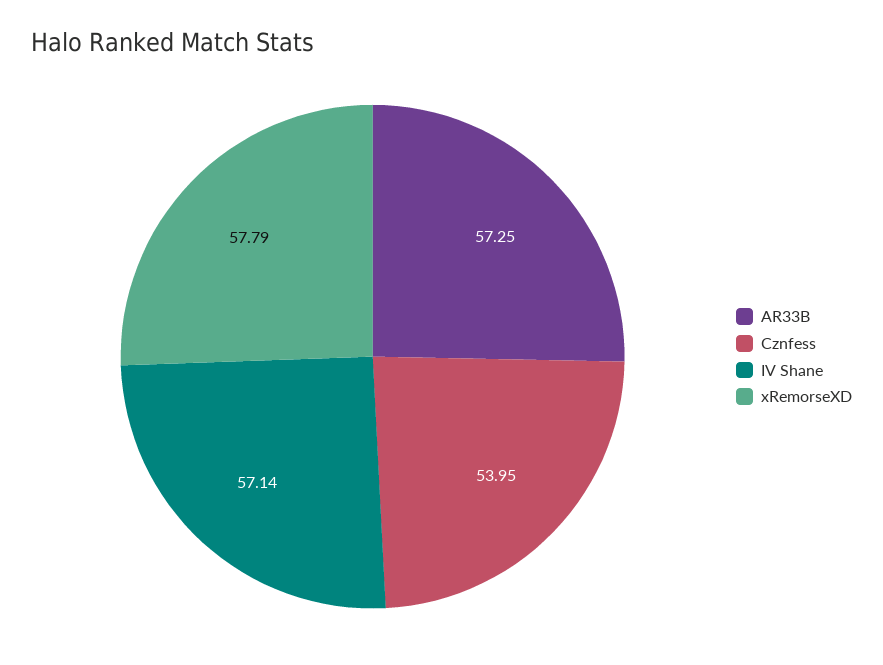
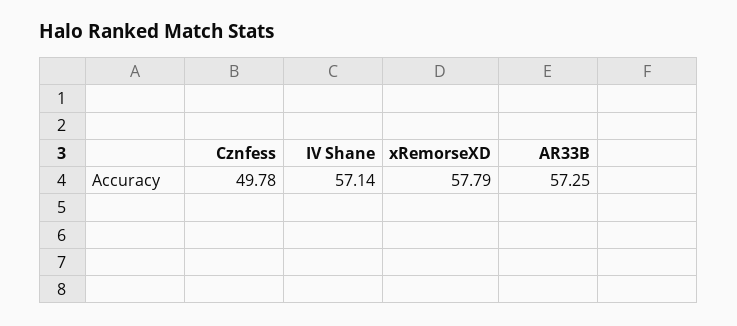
Cznfess: 53.95 -> 49.78

